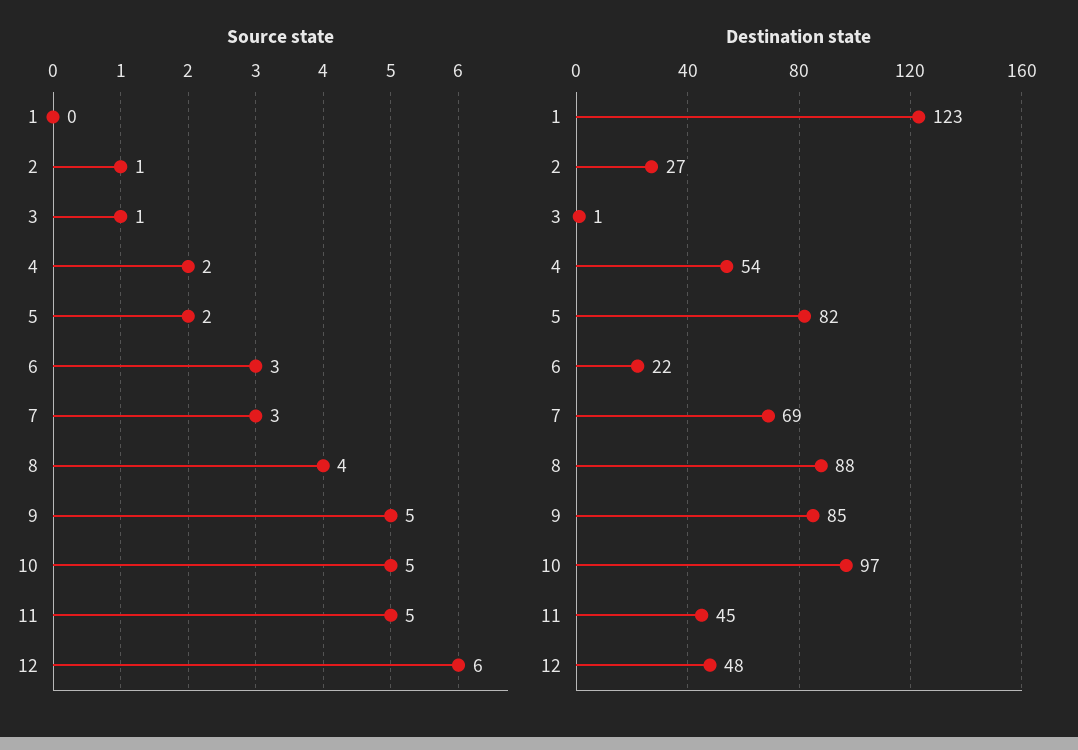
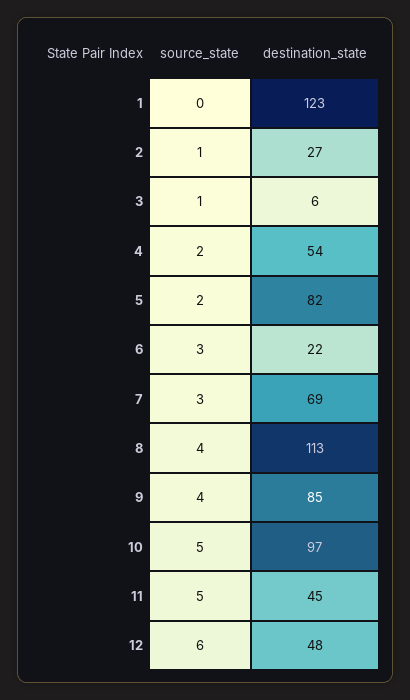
Source state, 9: 5 -> 4
Destination state, 3: 1 -> 6
Destination state, 8: 88 -> 113

